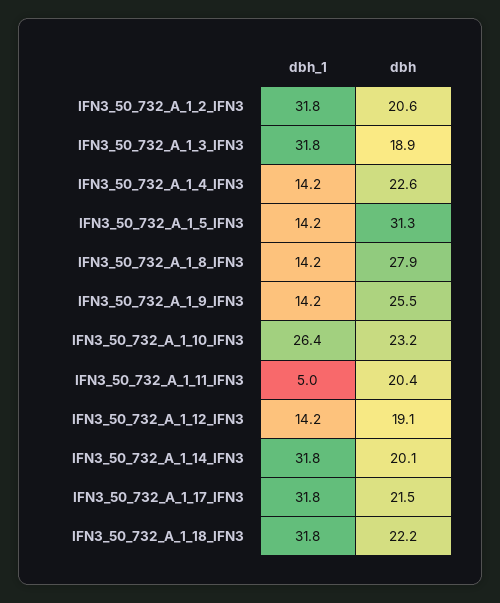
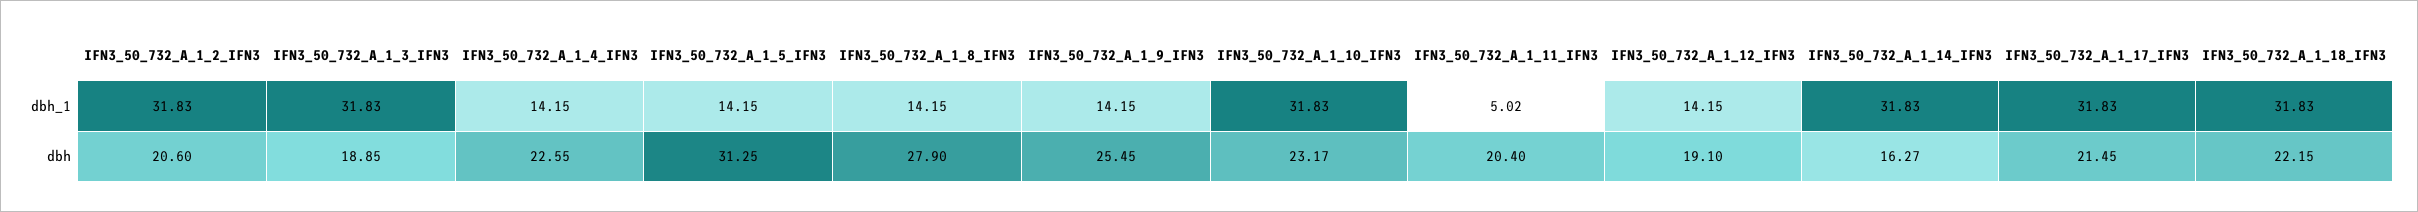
dbh_1, IFN3_50_732_A_1_10_IFN3: 26.4 -> 31.83
dbh, IFN3_50_732_A_1_14_IFN3: 20.1 -> 16.27

